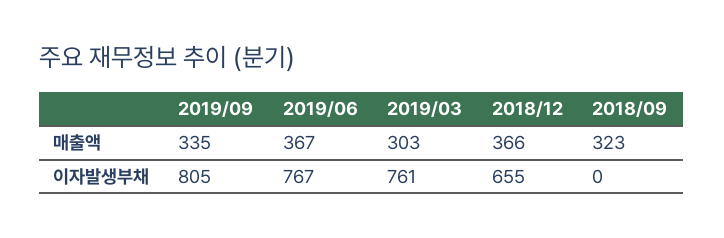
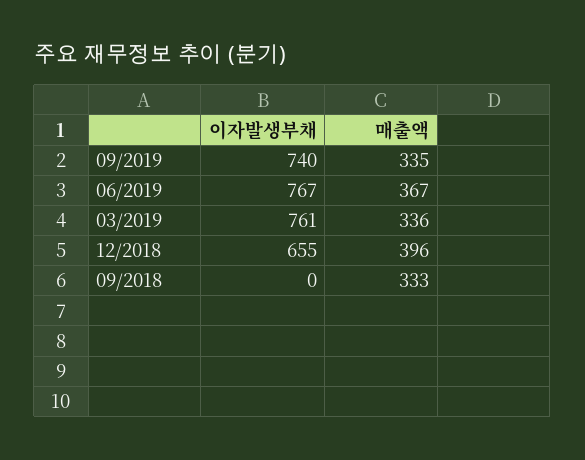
2019/03, 매출액: 303 -> 336
2018/12, 매출액: 366 -> 396
2018/09, 매출액: 323 -> 333
2019/09, 이자발생부채: 805 -> 740

